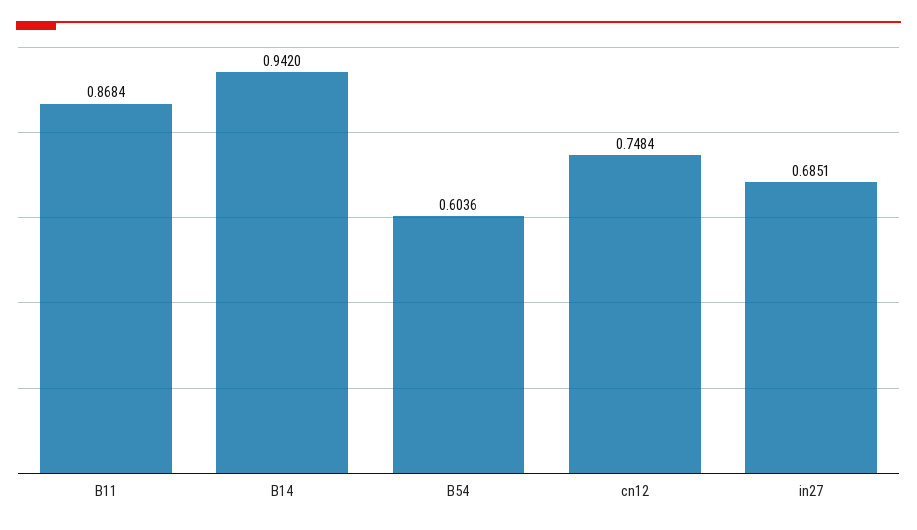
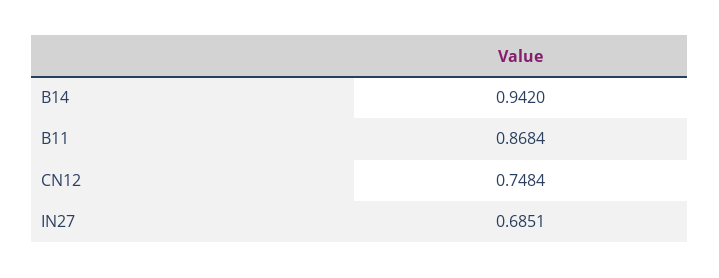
B54: 0.6036 -> none

